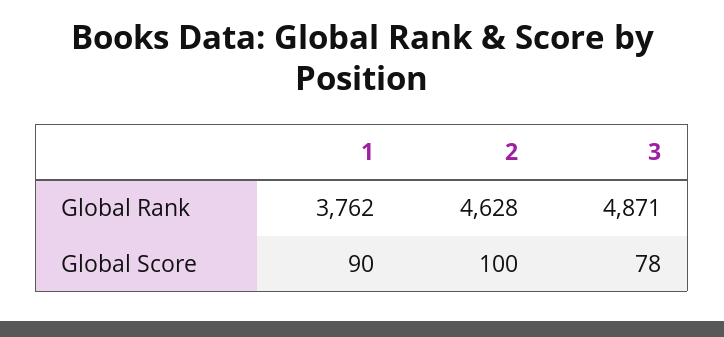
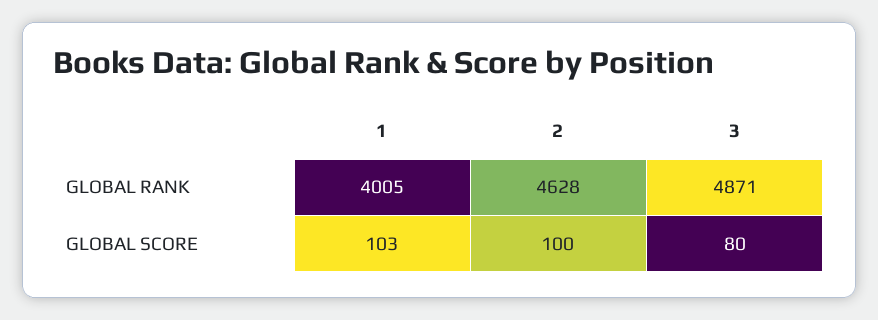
1, Global Rank: 3762 -> 4005
1, Global Score: 90 -> 103
3, Global Score: 78 -> 80

